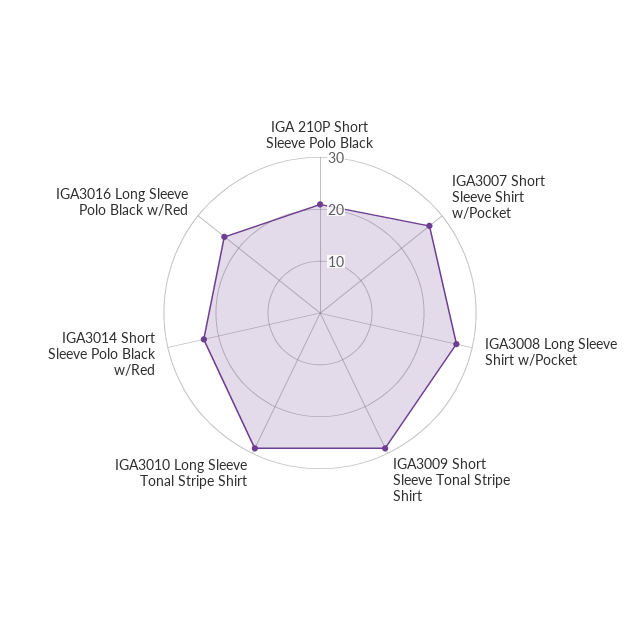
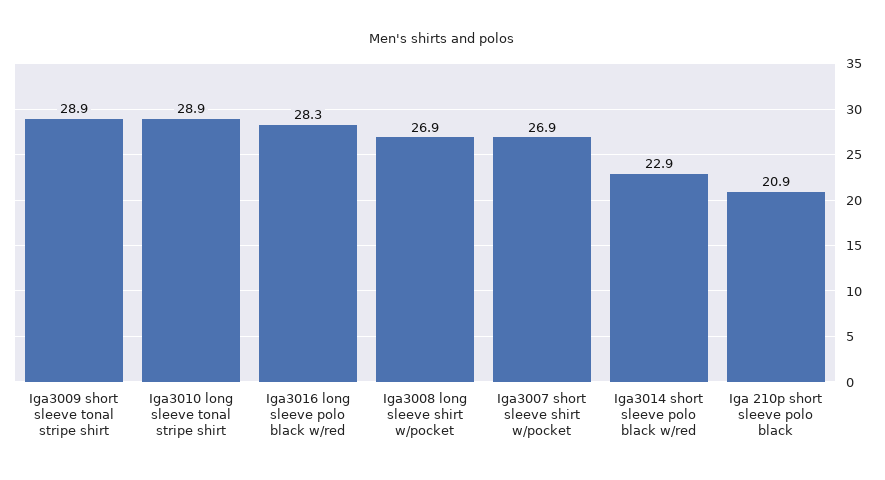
IGA3016 Long Sleeve Polo Black w/Red: 24 -> 28.3

